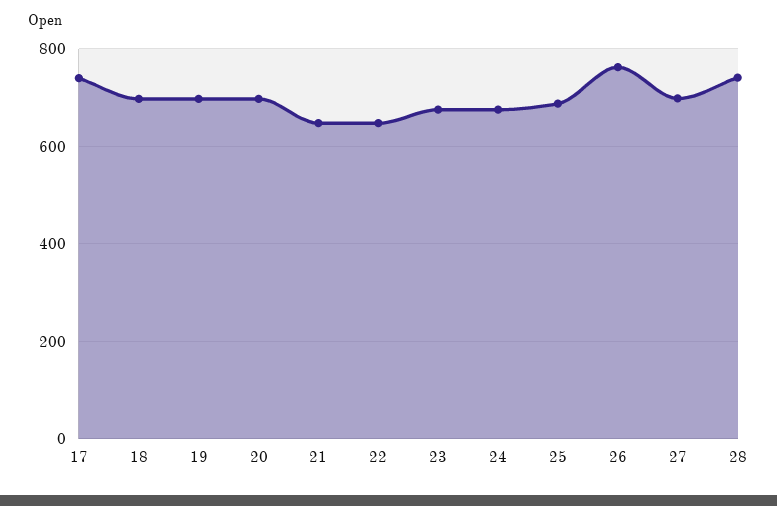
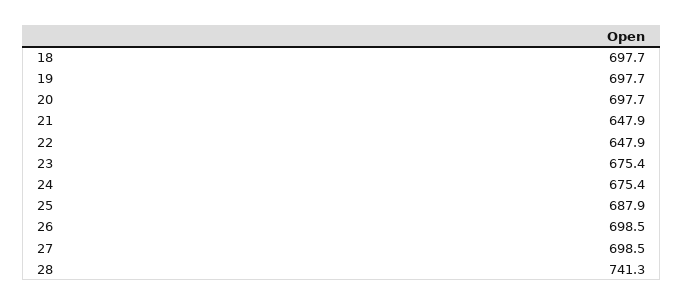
17: 740 -> none
26: 760 -> 698.5

